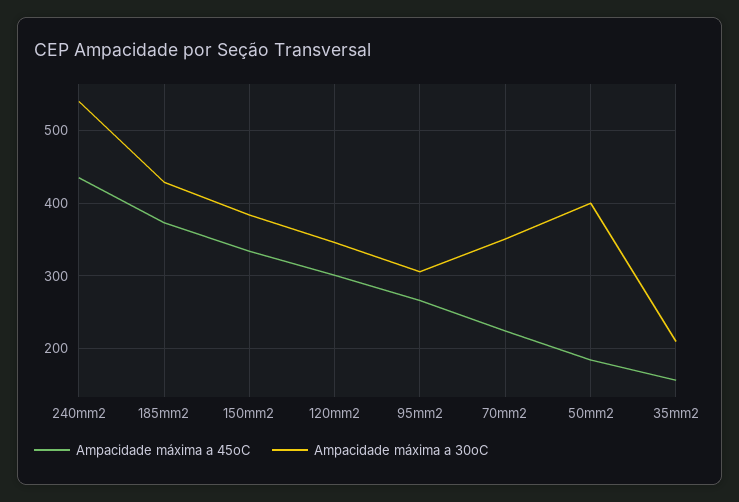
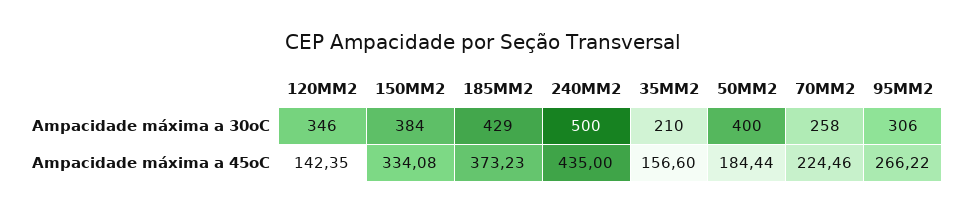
Ampacidade máxima a 30oC, 240mm2: 540 -> 500
Ampacidade máxima a 45oC, 120mm2: 300 -> 142.35
Ampacidade máxima a 30oC, 70mm2: 350 -> 258

